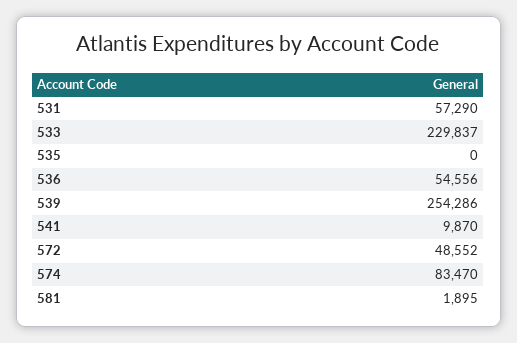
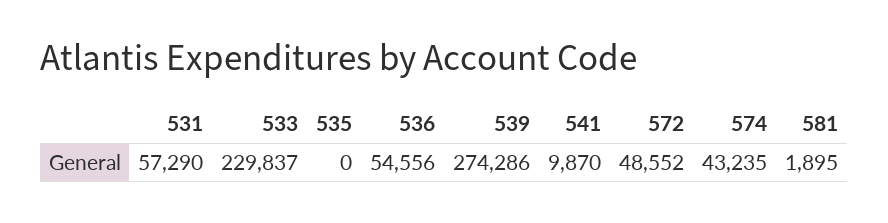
539: 254286 -> 274286
574: 83470 -> 43235

